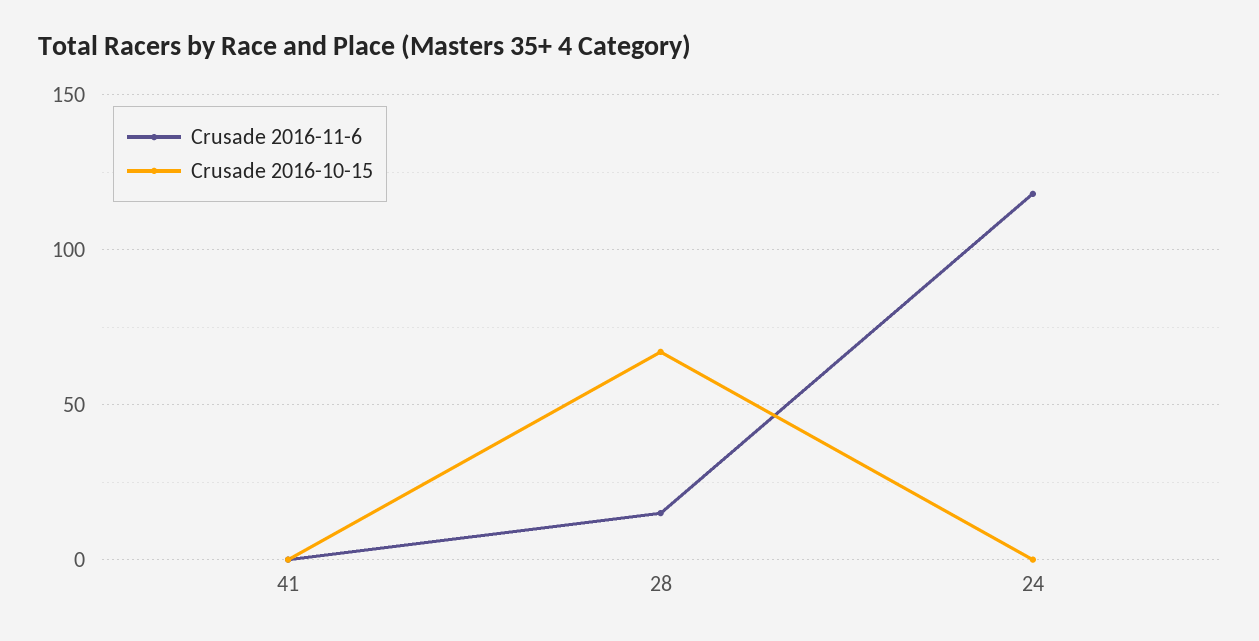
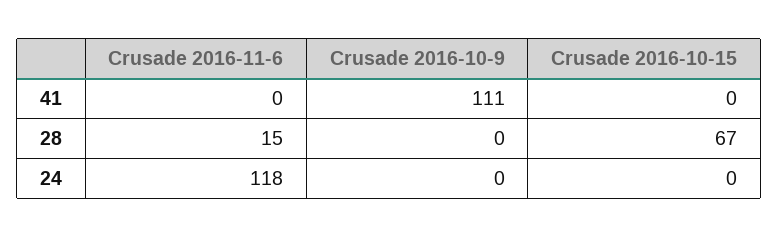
Crusade 2016-10-9, 41: none -> 111
Crusade 2016-10-9, 28: none -> 0
Crusade 2016-10-9, 24: none -> 0

